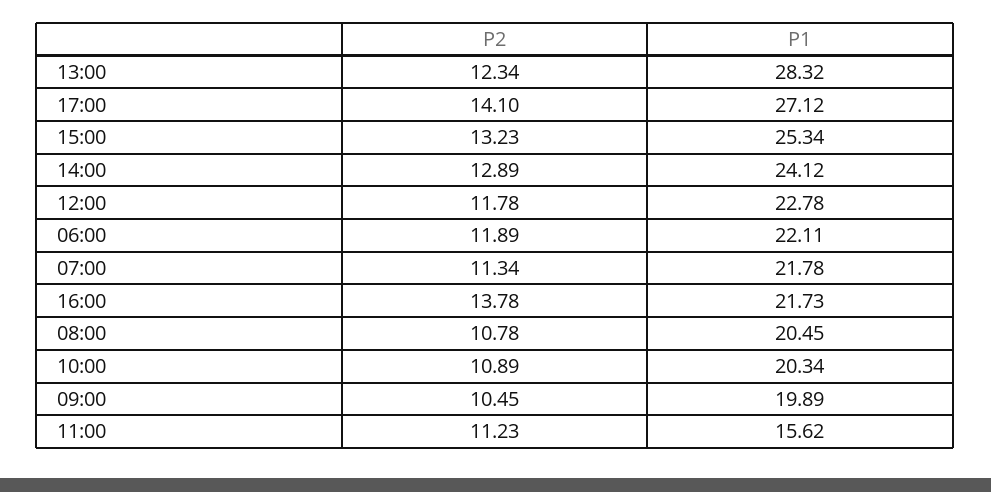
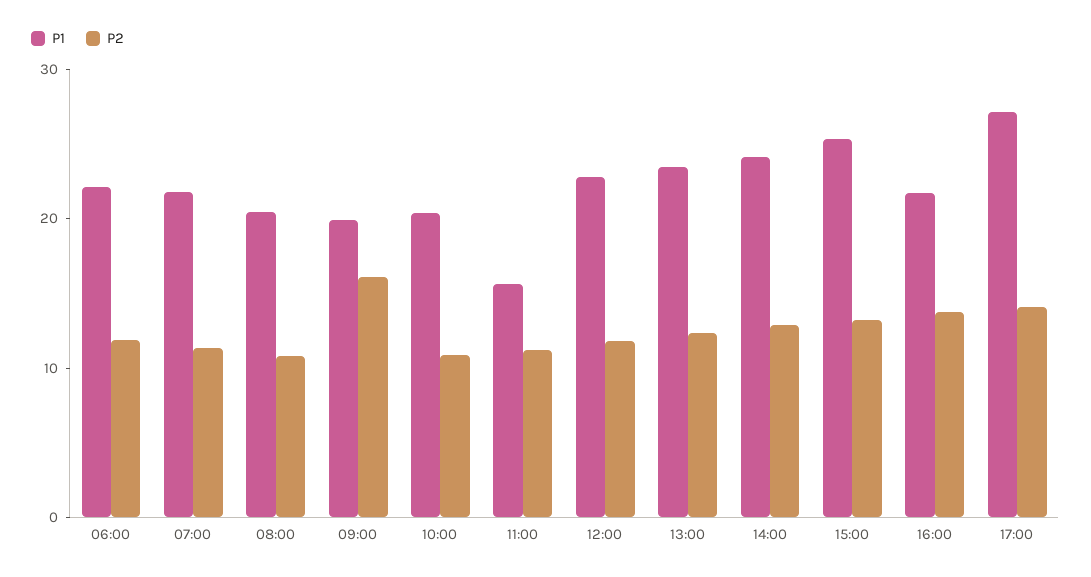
P1, 13:00: 28.32 -> 24
P2, 09:00: 10.45 -> 16

